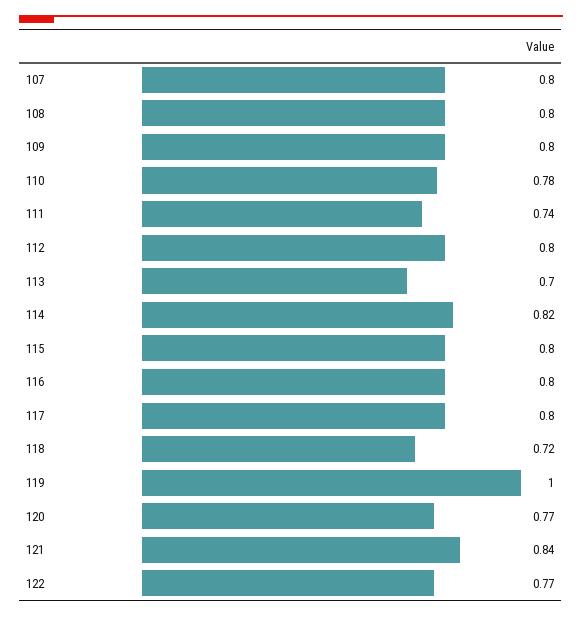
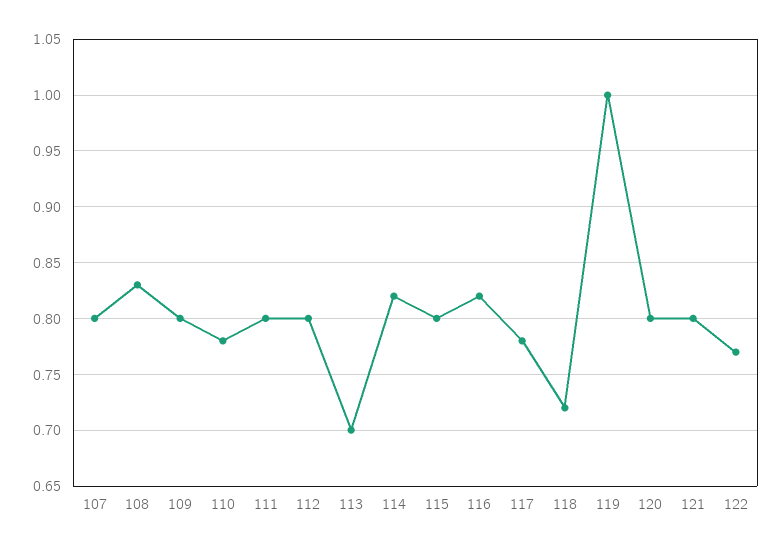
108: 0.8 -> 0.83
111: 0.74 -> 0.8
116: 0.8 -> 0.82
117: 0.8 -> 0.78
120: 0.77 -> 0.8
121: 0.84 -> 0.8

